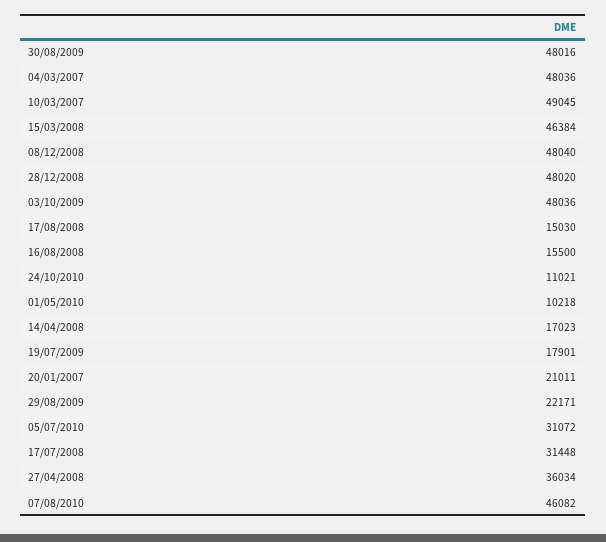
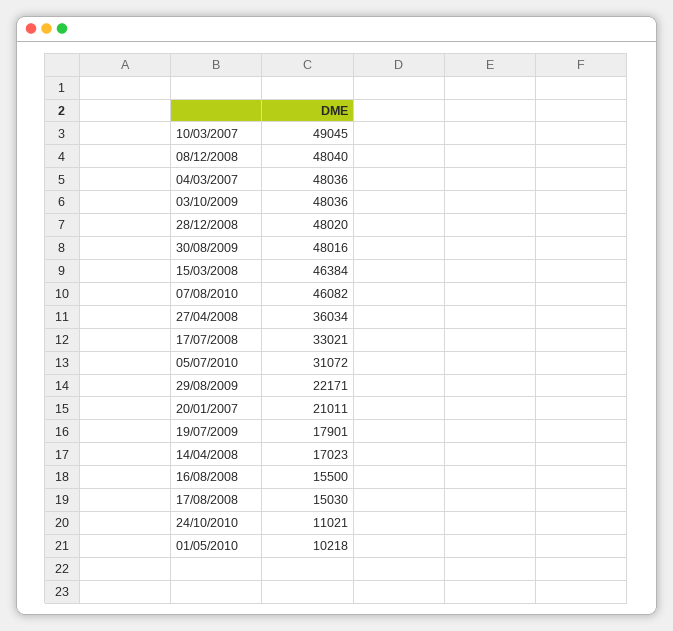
17/07/2008: 31448 -> 33021

